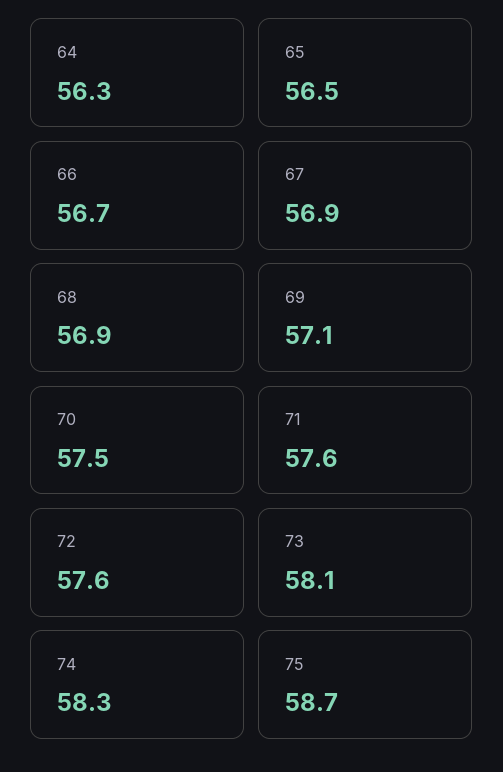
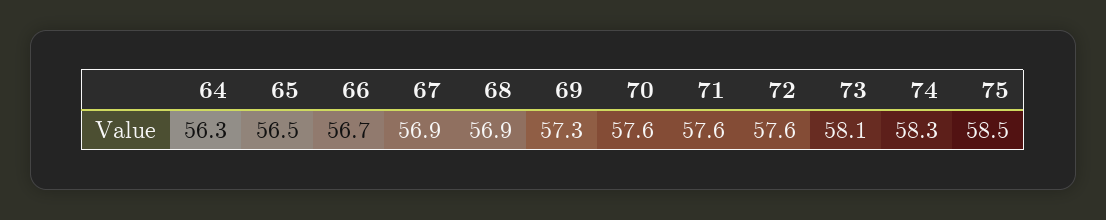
69: 57.1 -> 57.3
70: 57.5 -> 57.6
75: 58.7 -> 58.5

